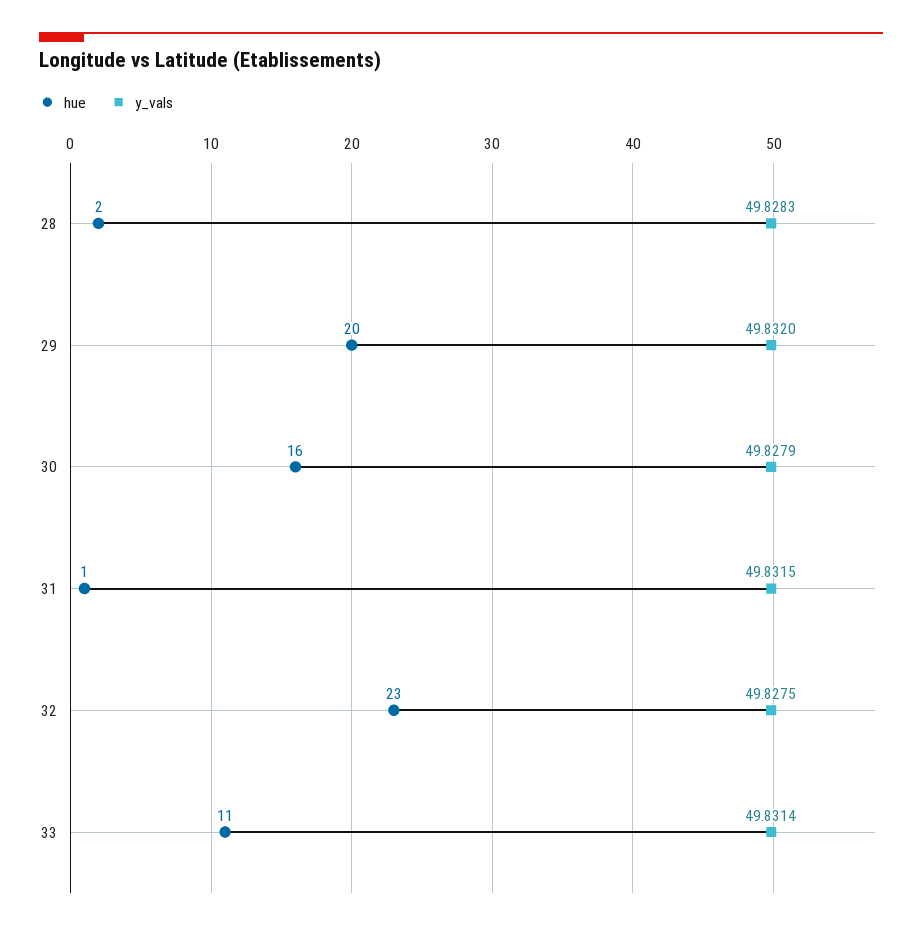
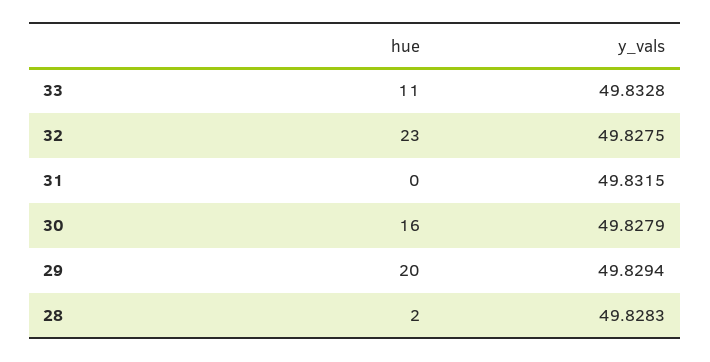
y_vals, 29: 49.832 -> 49.8294
hue, 31: 1 -> 0
y_vals, 33: 49.8314 -> 49.8328

